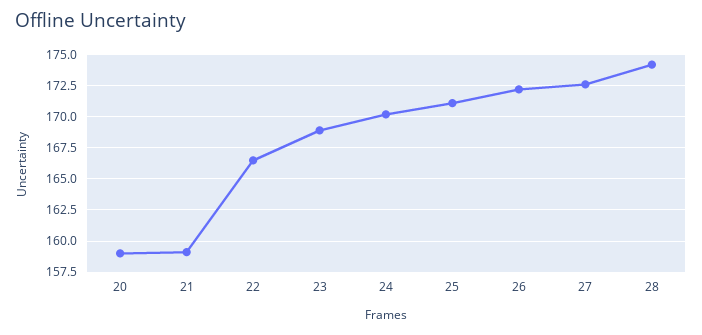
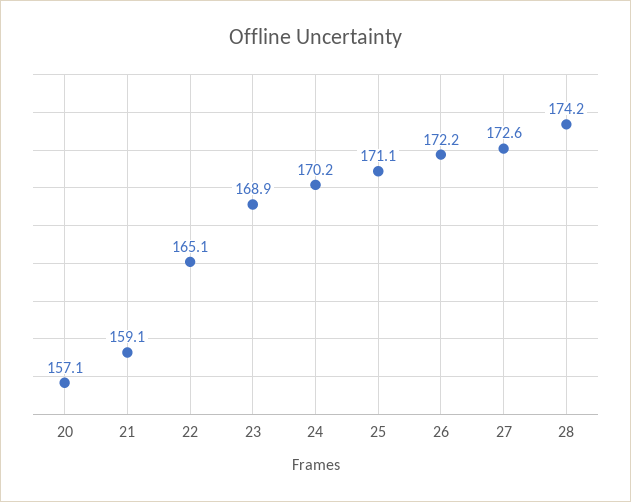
20: 159 -> 157.1
22: 166.5 -> 165.1

